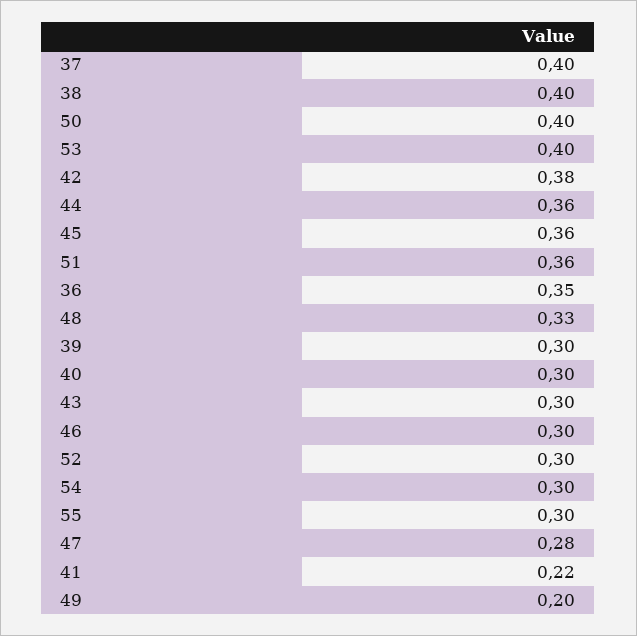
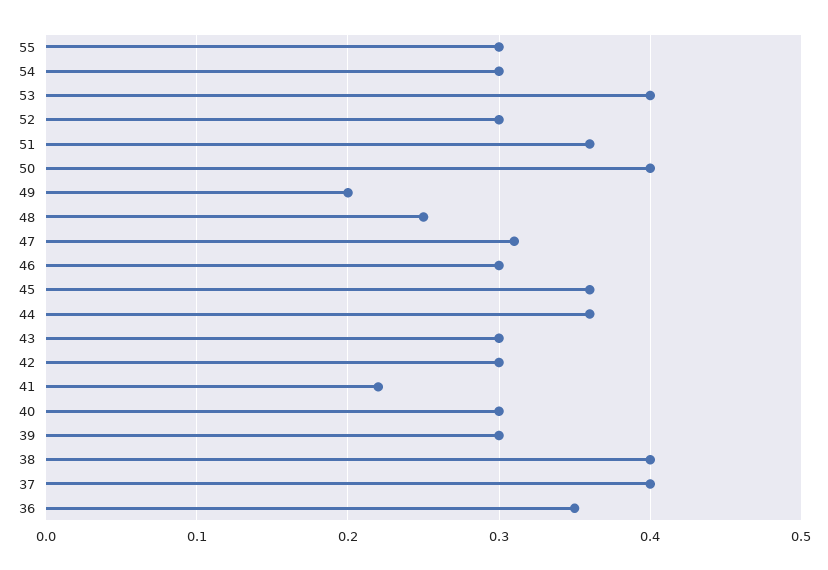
42: 0.38 -> 0.3
48: 0.33 -> 0.25
47: 0.28 -> 0.31

